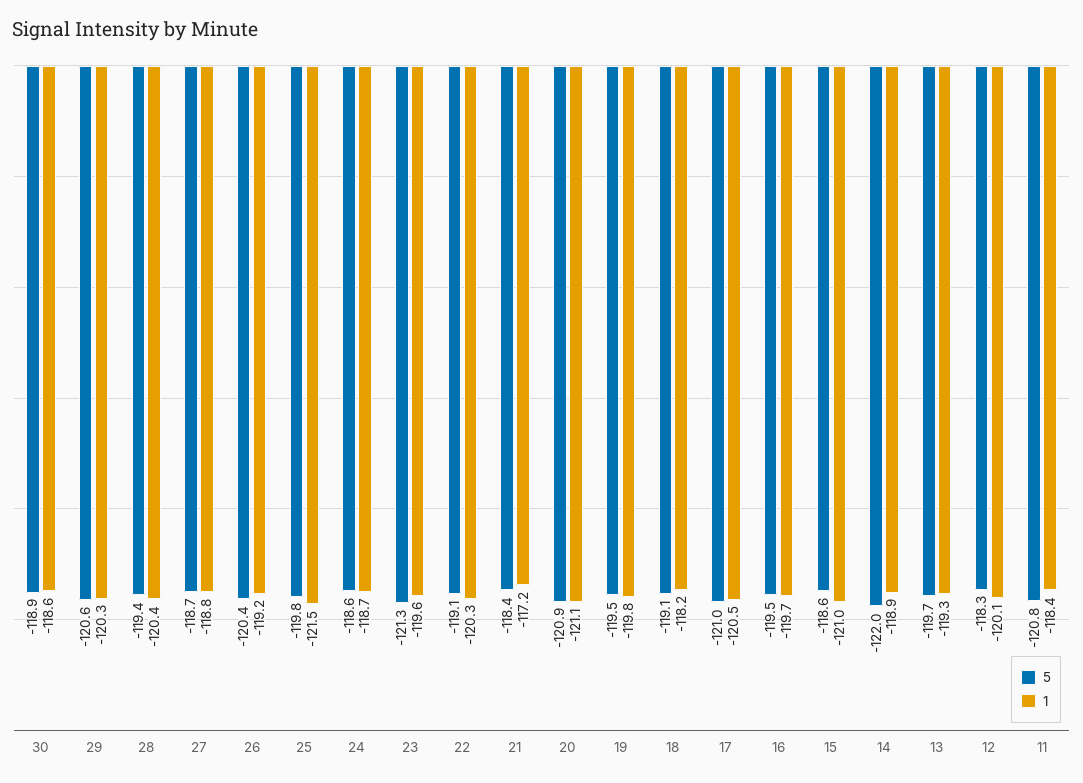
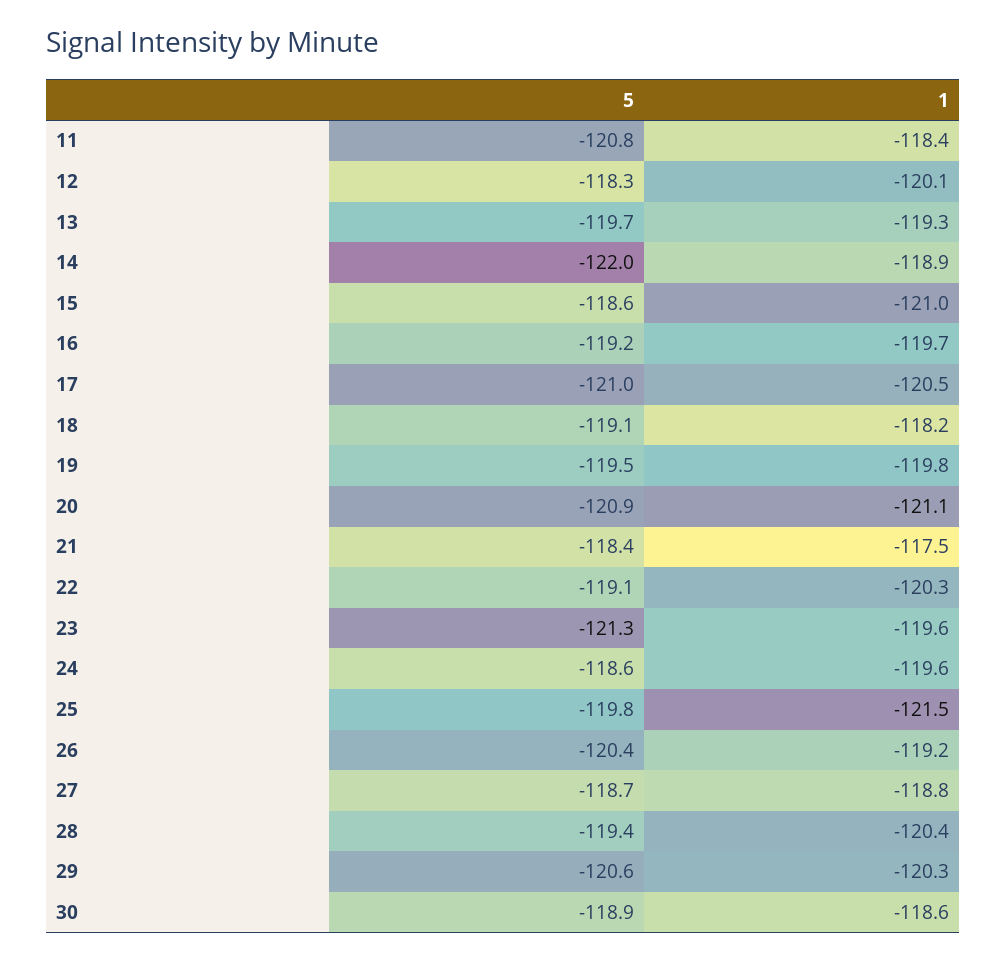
1, 24: -118.7 -> -119.6
1, 21: -117.2 -> -117.5
5, 16: -119.5 -> -119.2

